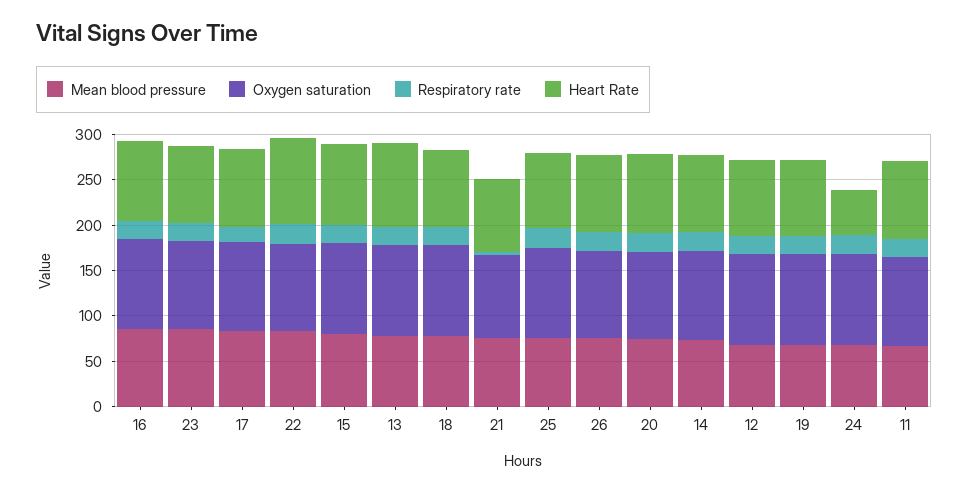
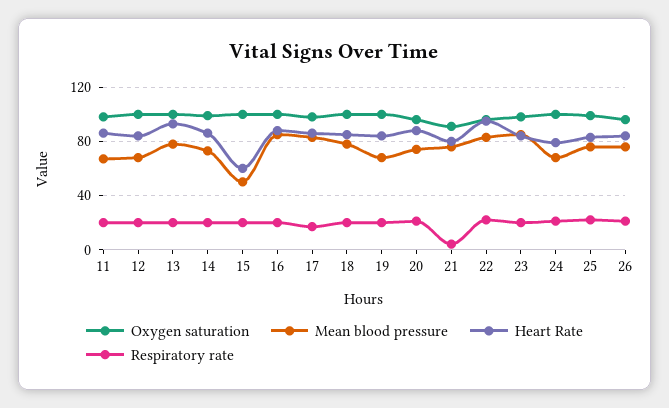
Mean blood pressure, 15: 80 -> 50
Heart Rate, 15: 90 -> 60
Heart Rate, 24: 50 -> 80

